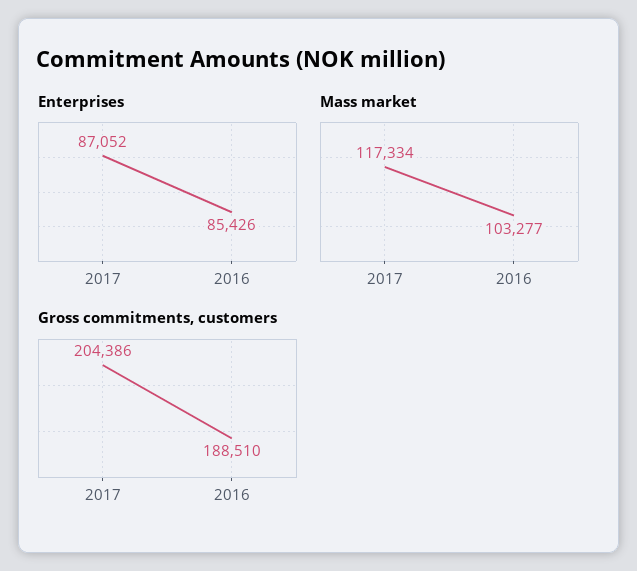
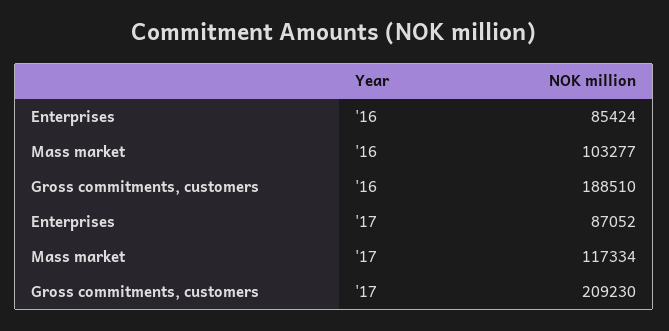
Enterprises, 2016: 85426 -> 85424
Gross commitments, customers, 2017: 204386 -> 209230

